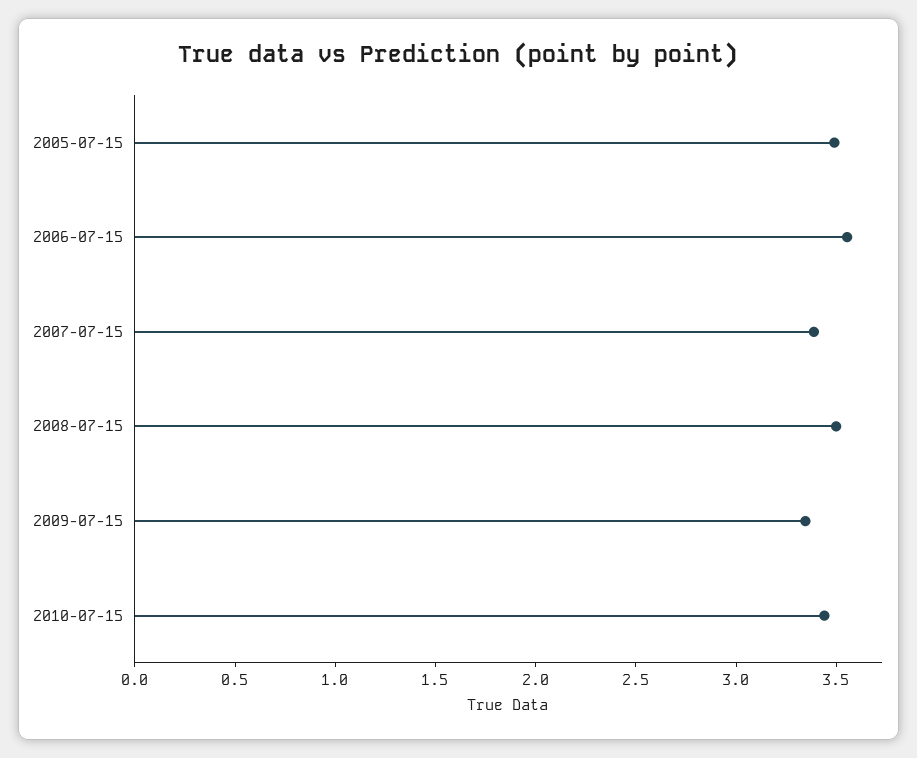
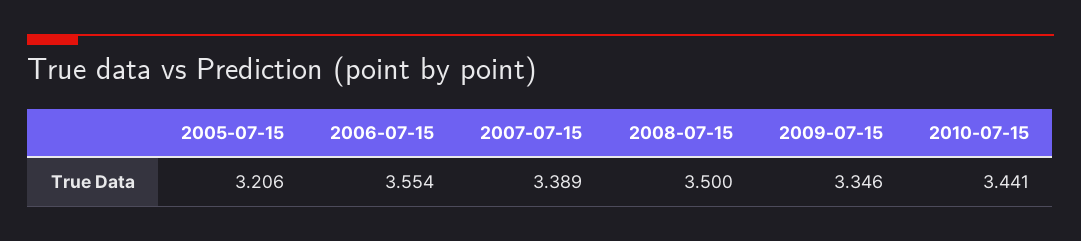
2005-07-15: 3.5 -> 3.206

